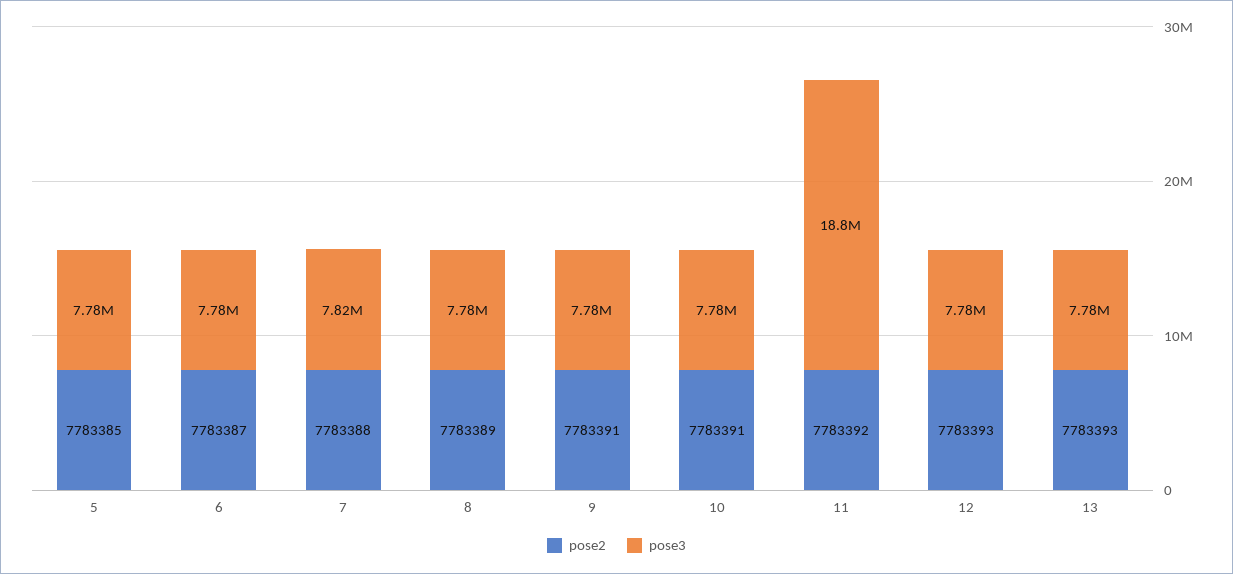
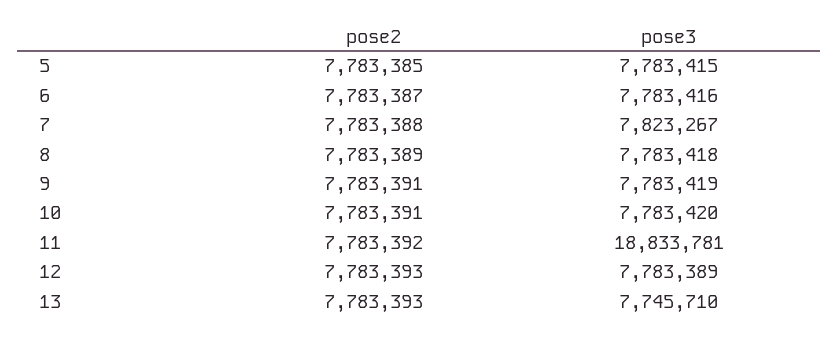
pose3, 13: 7780000 -> 7745710

